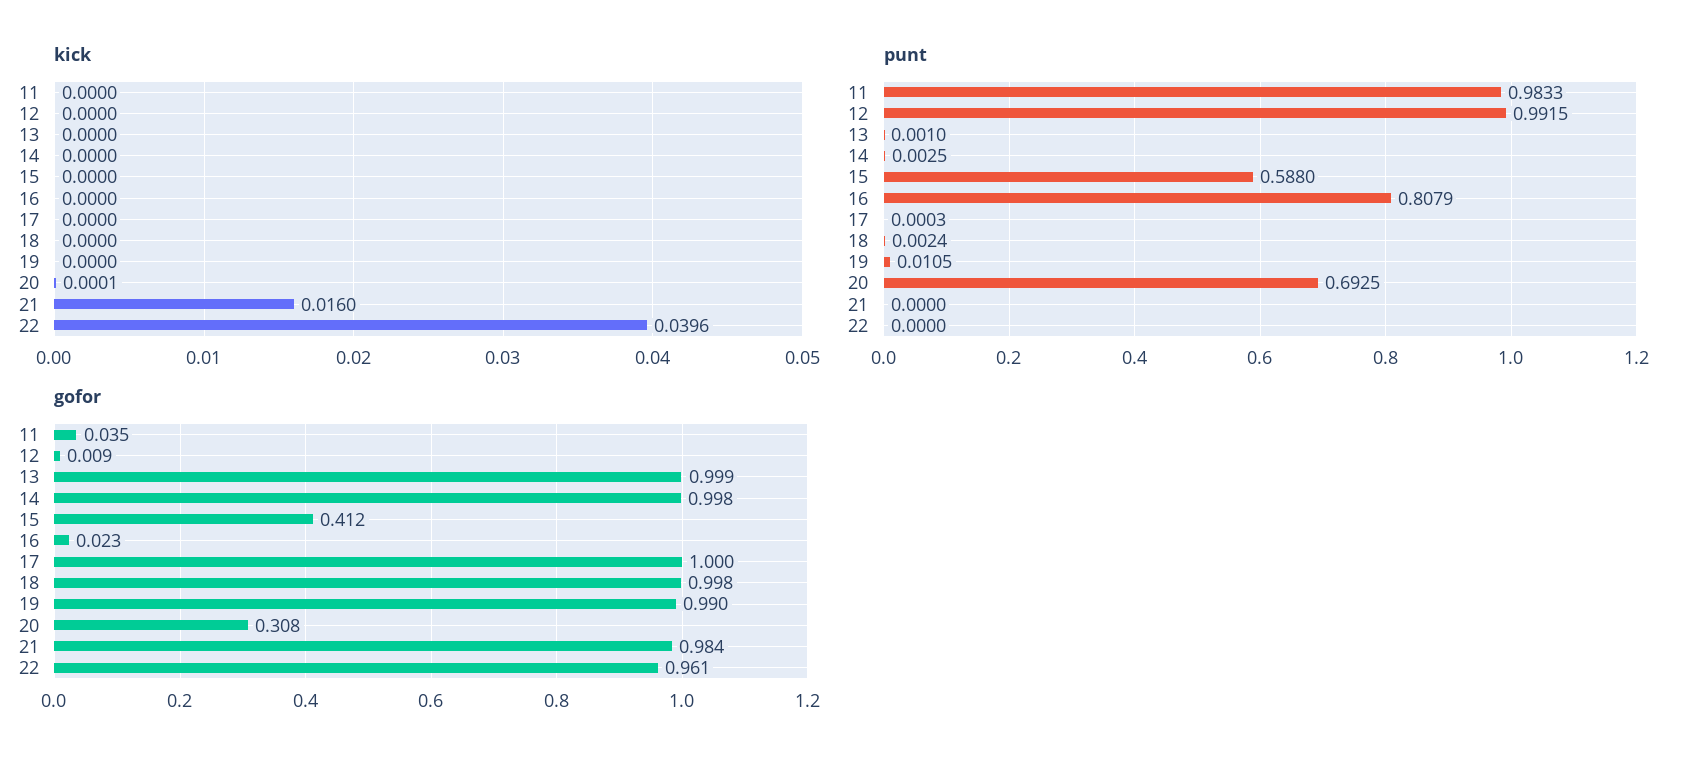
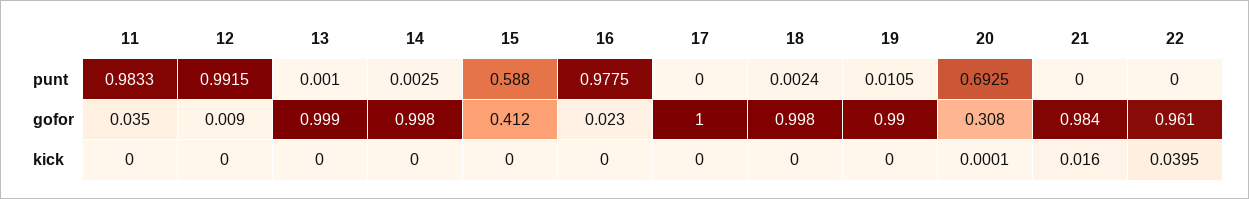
kick, 22: 0.0396 -> 0.0395
punt, 16: 0.8079 -> 0.9775
punt, 17: 0.0003 -> 0

